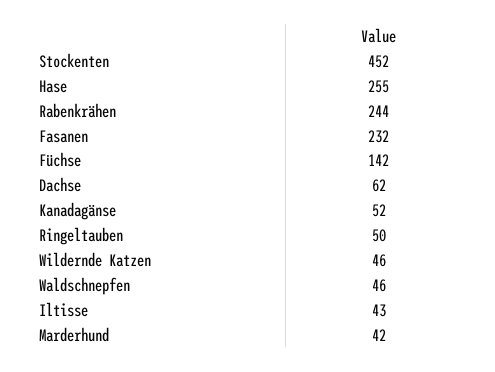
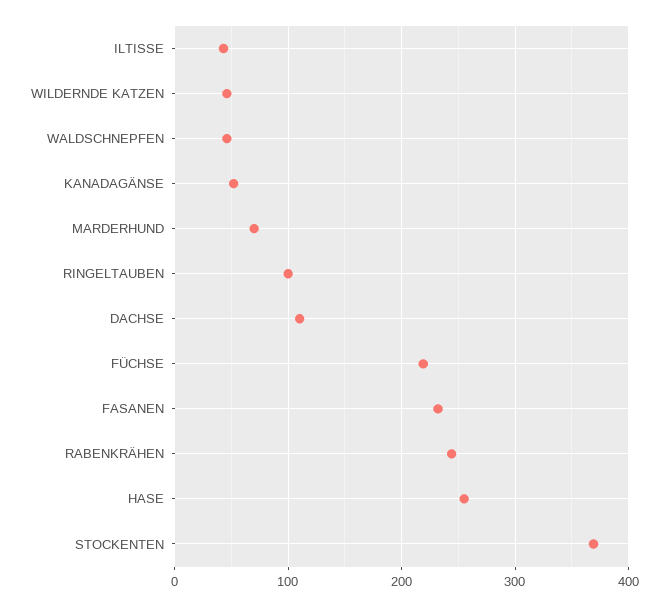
Stockenten: 452 -> 370
Füchse: 142 -> 220
Dachse: 62 -> 110
Ringeltauben: 50 -> 100
Marderhund: 42 -> 70

